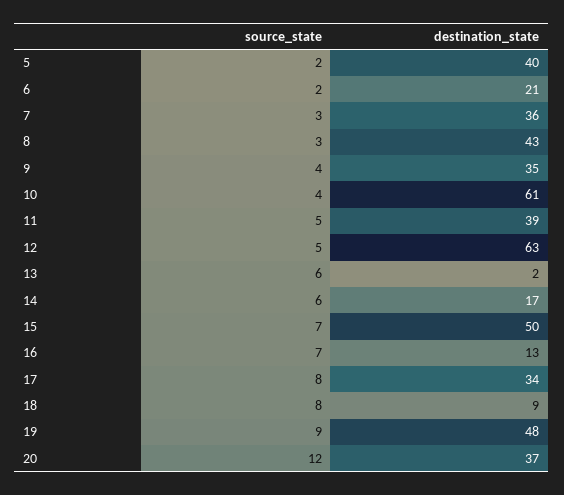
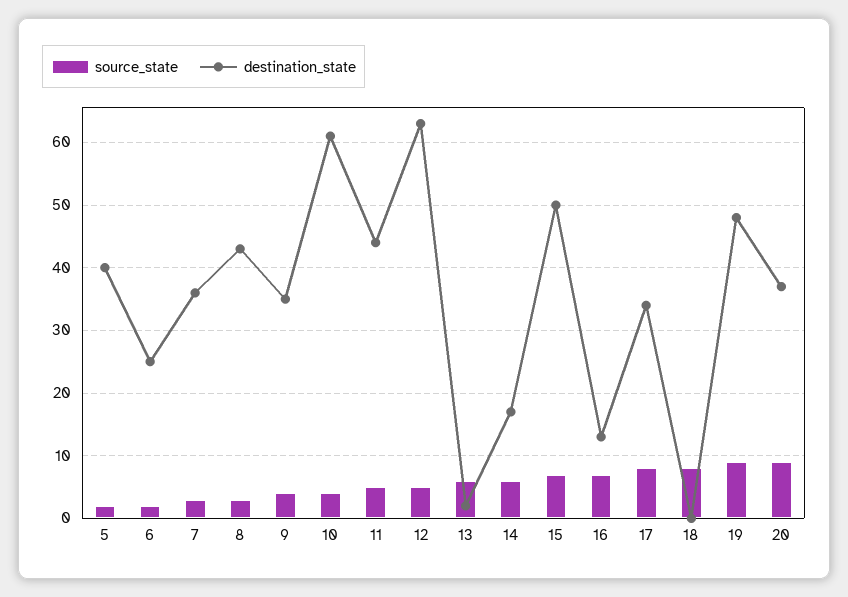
destination_state, 6: 21 -> 25
destination_state, 11: 39 -> 44
destination_state, 18: 9 -> 0
source_state, 20: 12 -> 9

